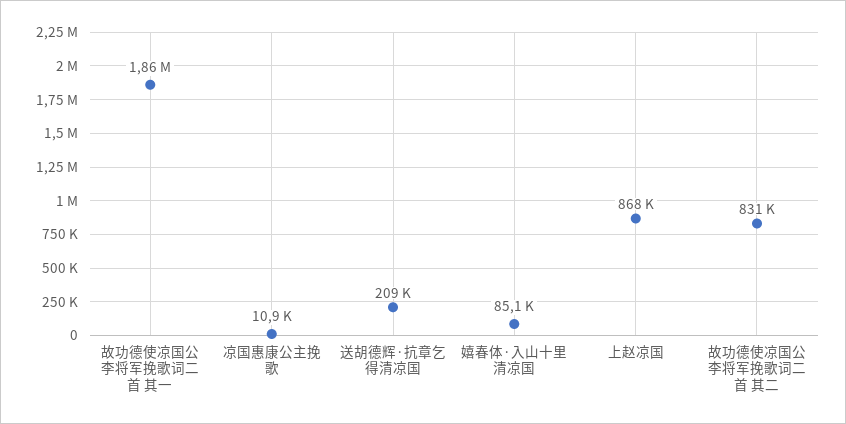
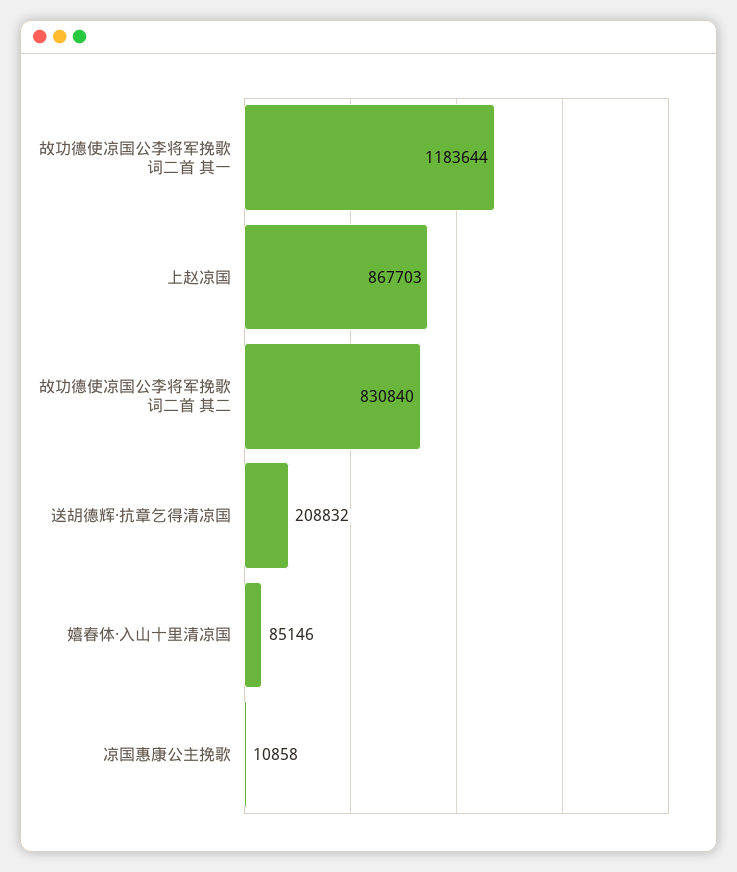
故功德使凉国公李将军挽歌词二首 其一: 1860000 -> 1183644

